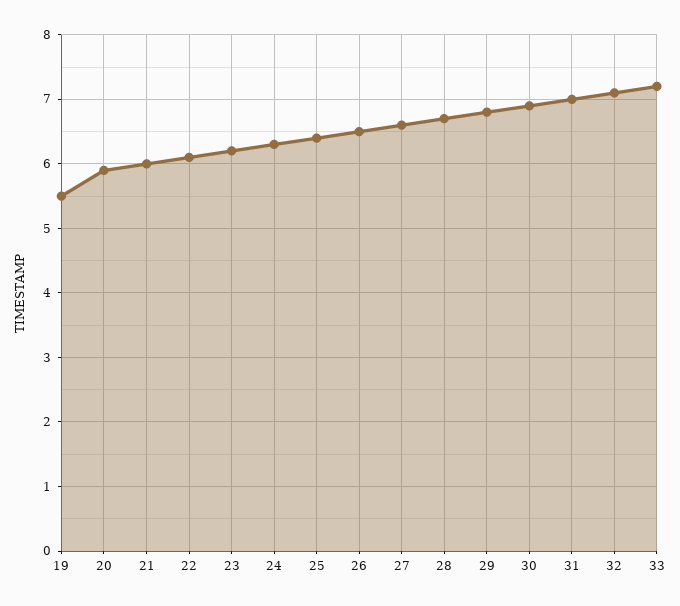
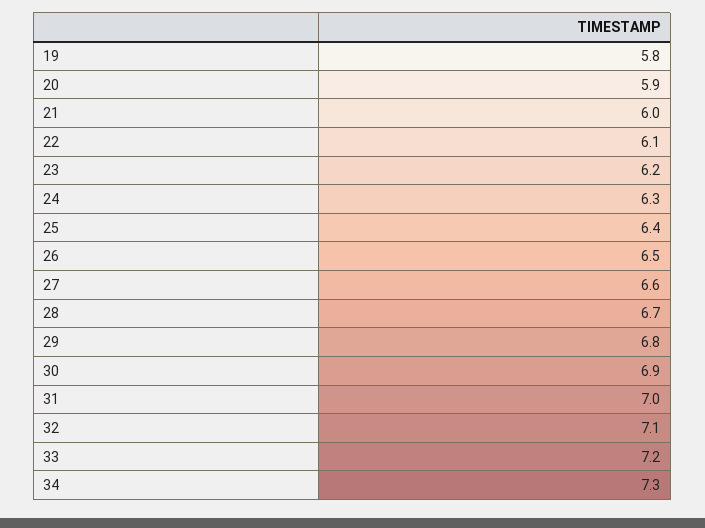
19: 5.5 -> 5.8
34: none -> 7.3

